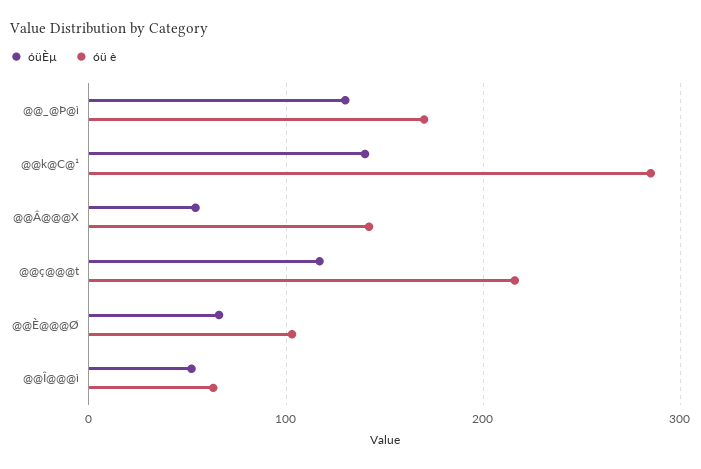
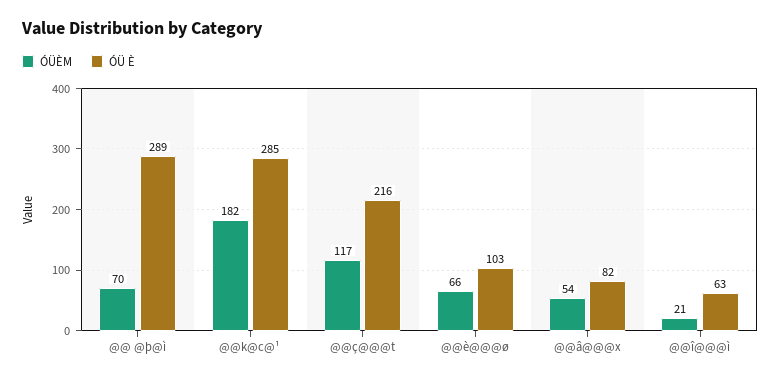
óüÈµ, @@_@Þ@ì: 130 -> 70
óü è, @@_@Þ@ì: 170 -> 289
óüÈµ, @@k@C@¹: 140 -> 182
óü è, @@Â@@@X: 140 -> 82
óüÈµ, @@Î@@@ì: 50 -> 21

